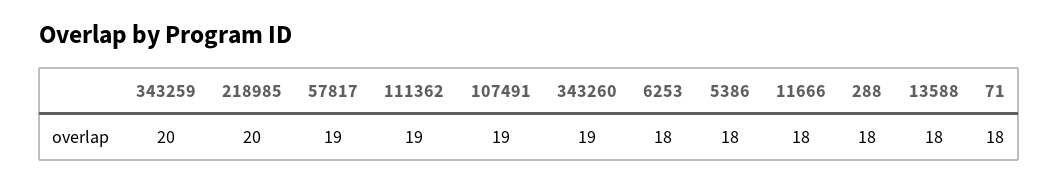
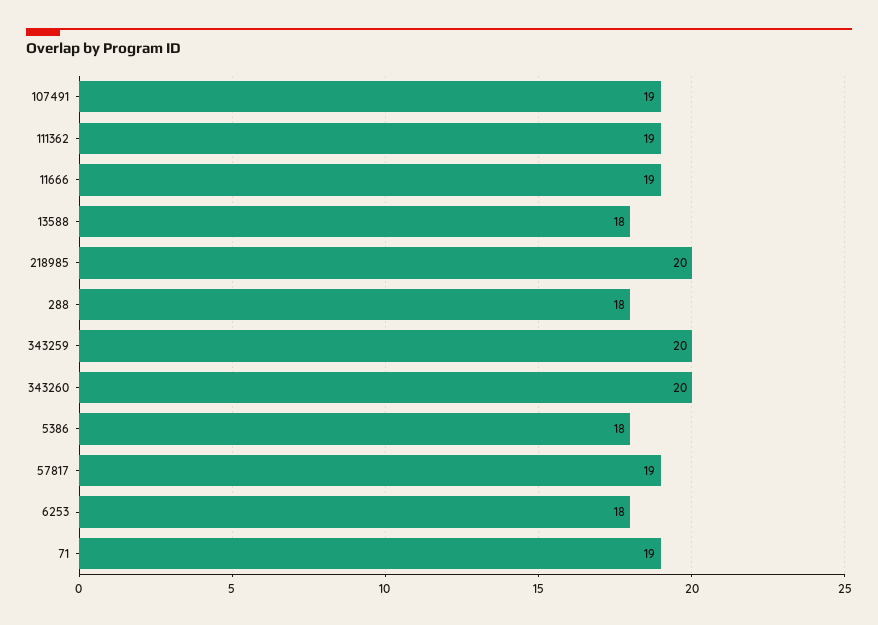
343260: 19 -> 20
11666: 18 -> 19
71: 18 -> 19

